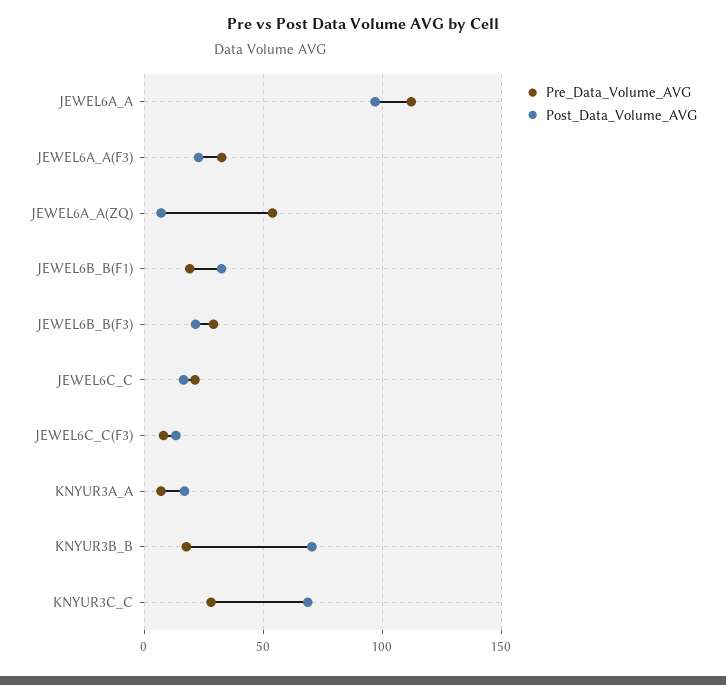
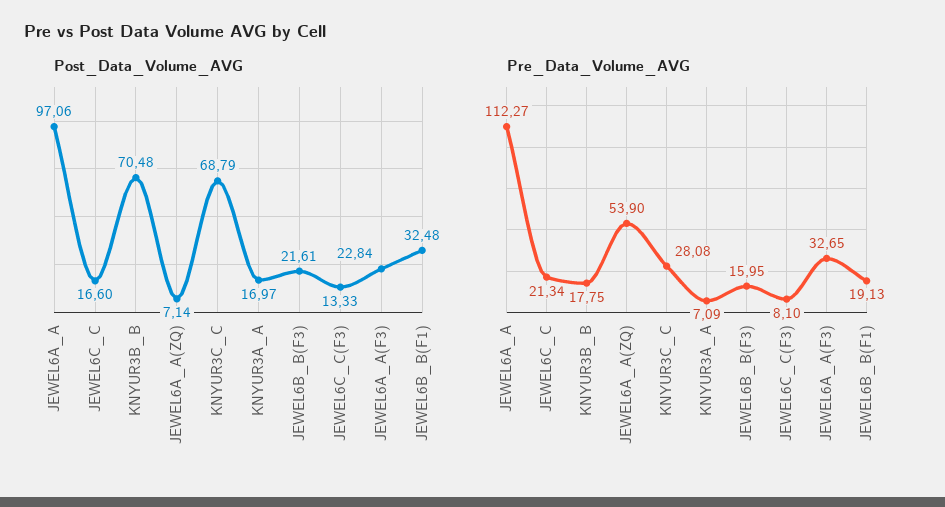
Pre_Data_Volume_AVG, JEWEL6B_B(F3): 30 -> 15.95

